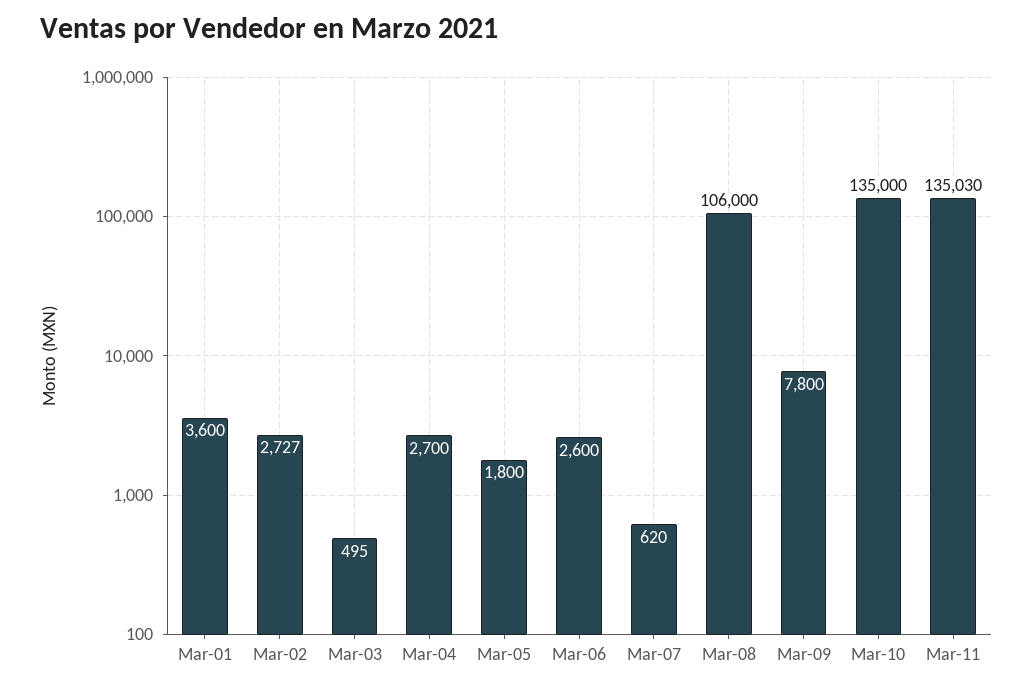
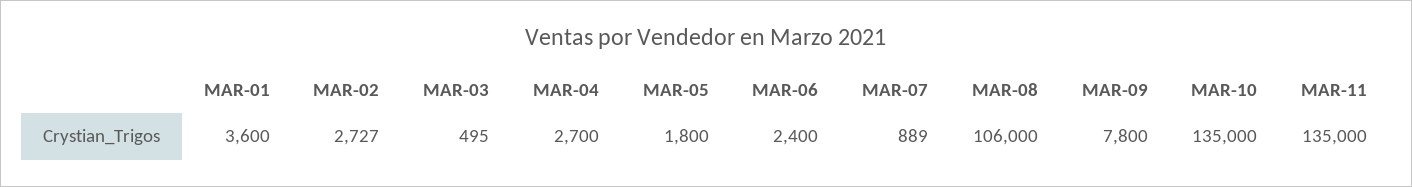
Mar-06: 2600 -> 2400
Mar-07: 620 -> 889
Mar-11: 135030 -> 135000

